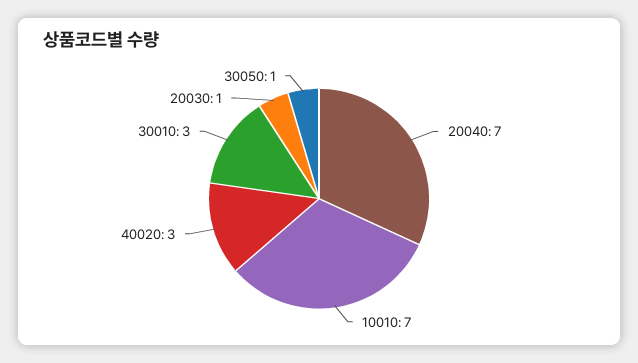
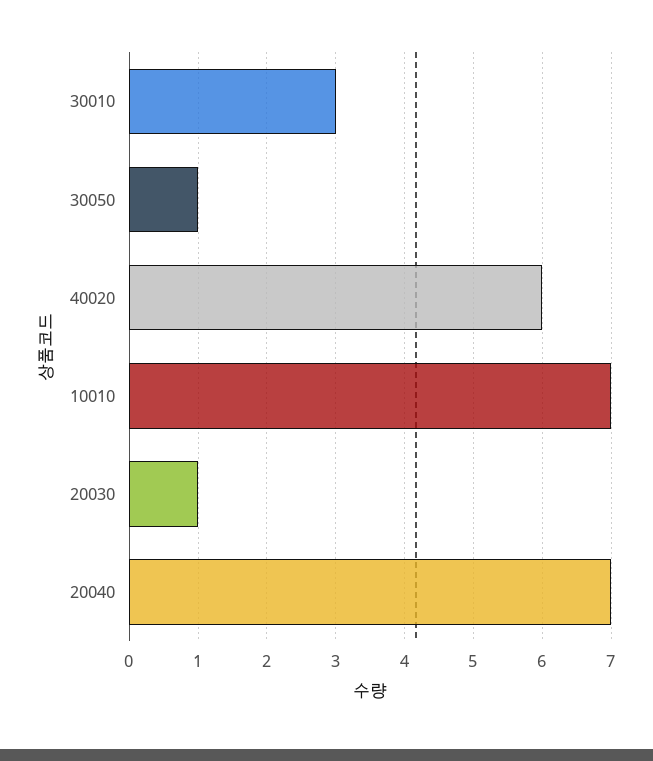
40020: 3 -> 6

